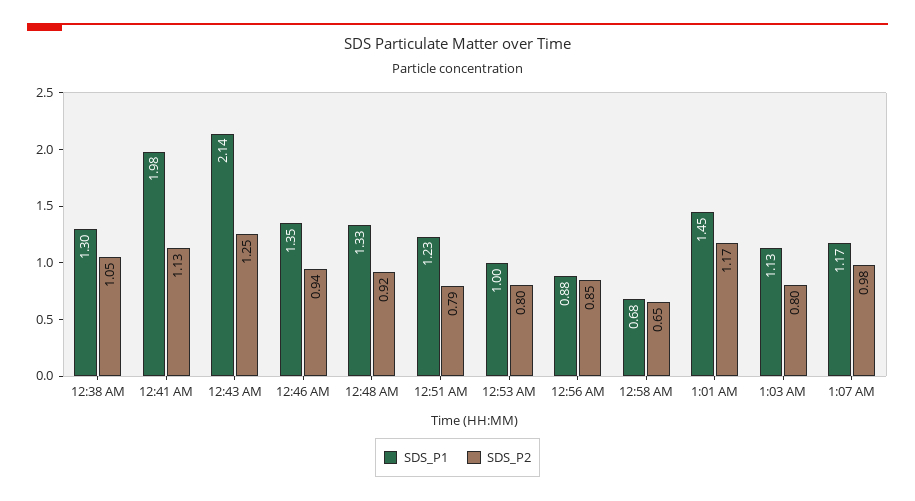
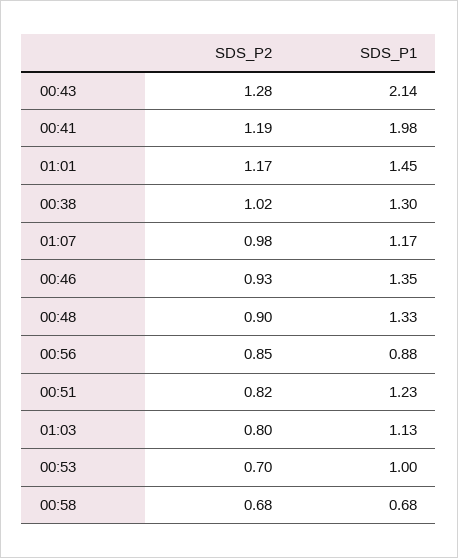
SDS_P2, 12:38 AM: 1.05 -> 1.02
SDS_P2, 12:41 AM: 1.13 -> 1.19
SDS_P2, 12:43 AM: 1.25 -> 1.28
SDS_P2, 12:46 AM: 0.94 -> 0.93
SDS_P2, 12:48 AM: 0.92 -> 0.9
SDS_P2, 12:51 AM: 0.79 -> 0.82
SDS_P2, 12:53 AM: 0.8 -> 0.7
SDS_P2, 12:58 AM: 0.65 -> 0.68

